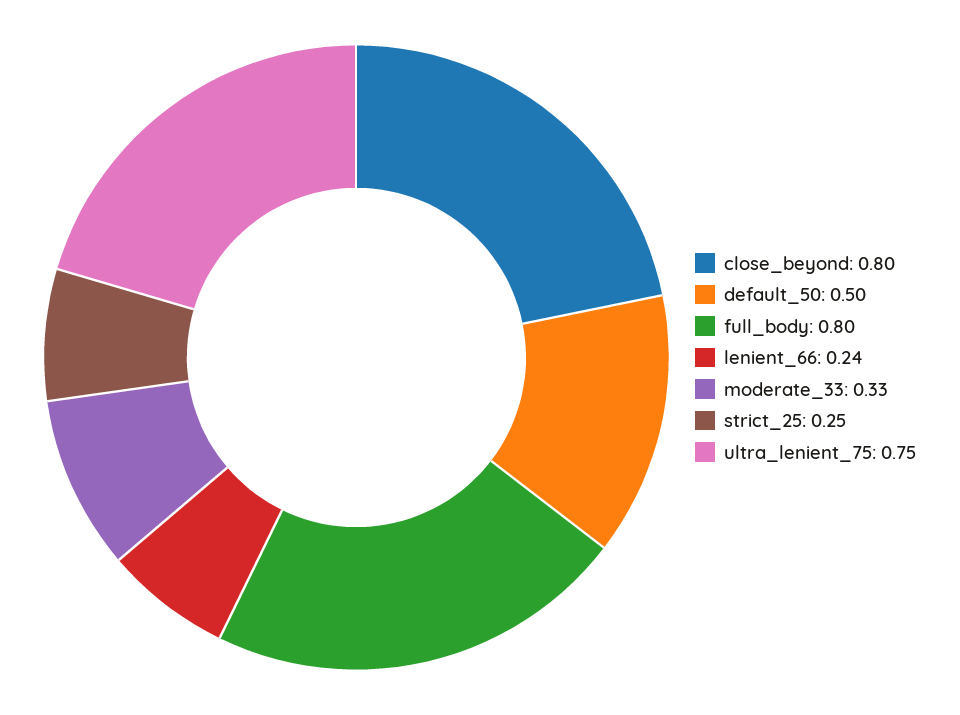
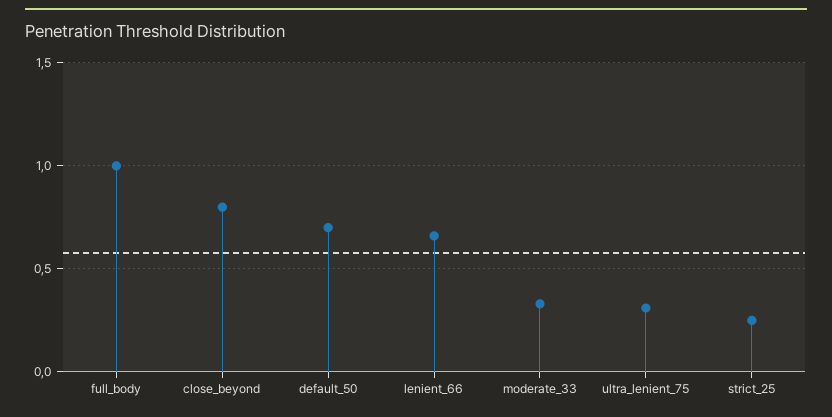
default_50: 0.5 -> 0.7
full_body: 0.8 -> 1
lenient_66: 0.24 -> 0.65
ultra_lenient_75: 0.75 -> 0.3

